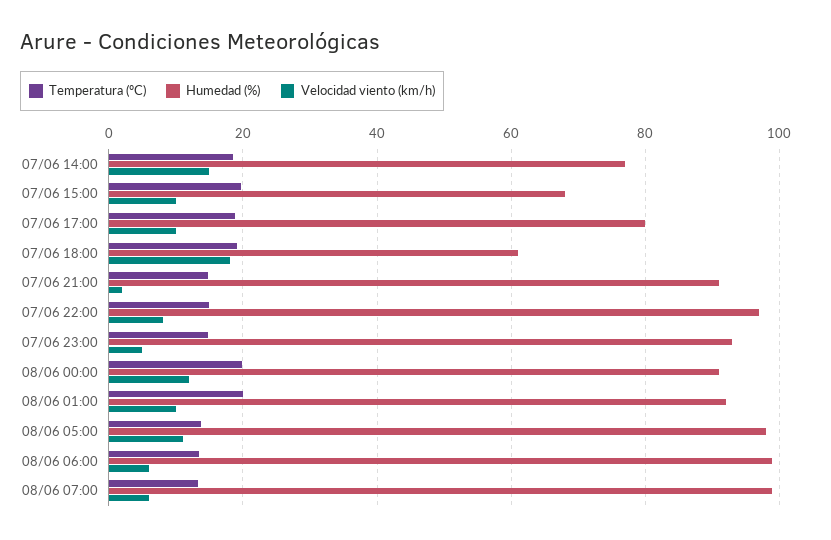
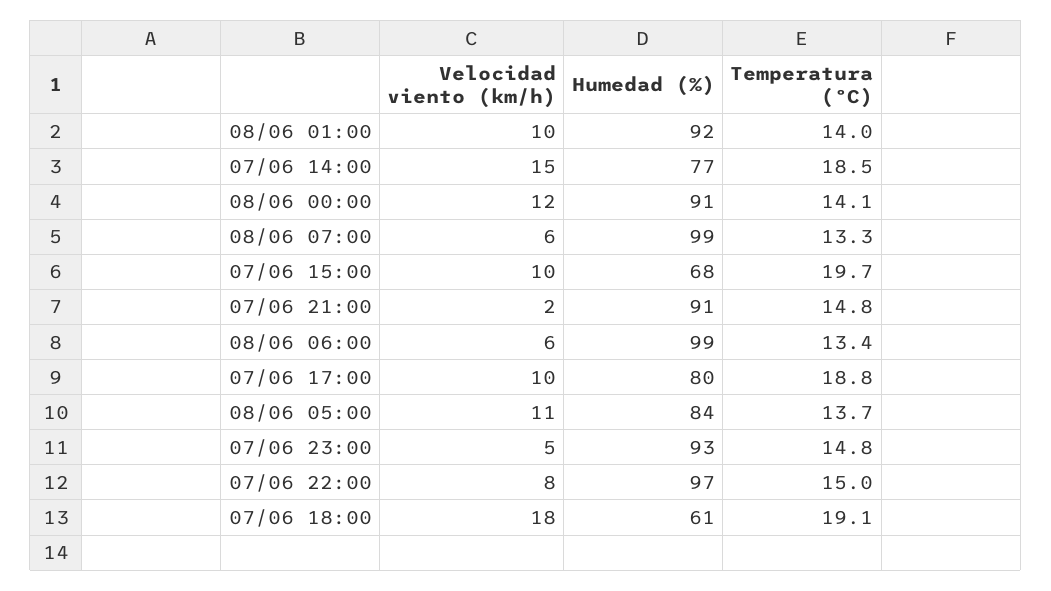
Temperatura (ºC), 08/06 00:00: 20 -> 14.1
Temperatura (ºC), 08/06 01:00: 20 -> 14
Humedad (%), 08/06 05:00: 98 -> 84

